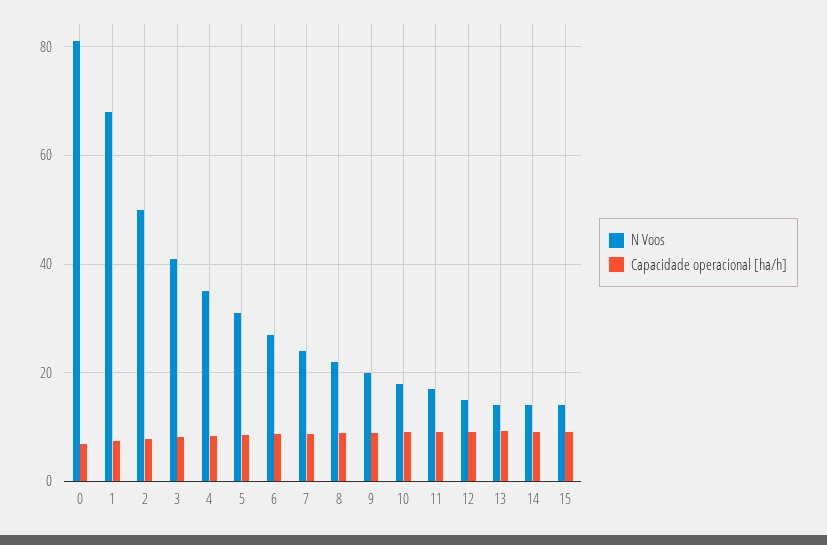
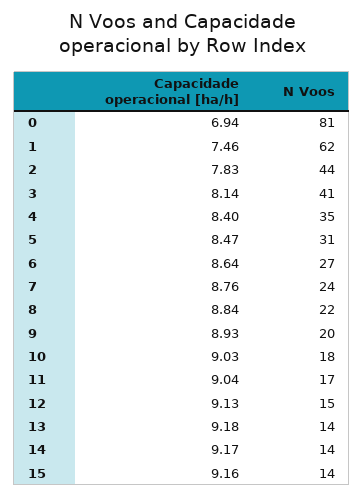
N Voos, 1: 68 -> 62
N Voos, 2: 50 -> 44

